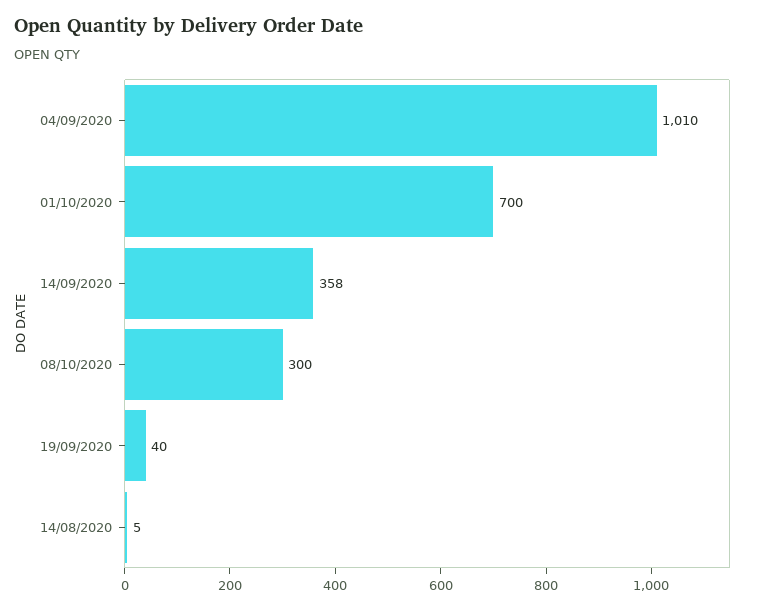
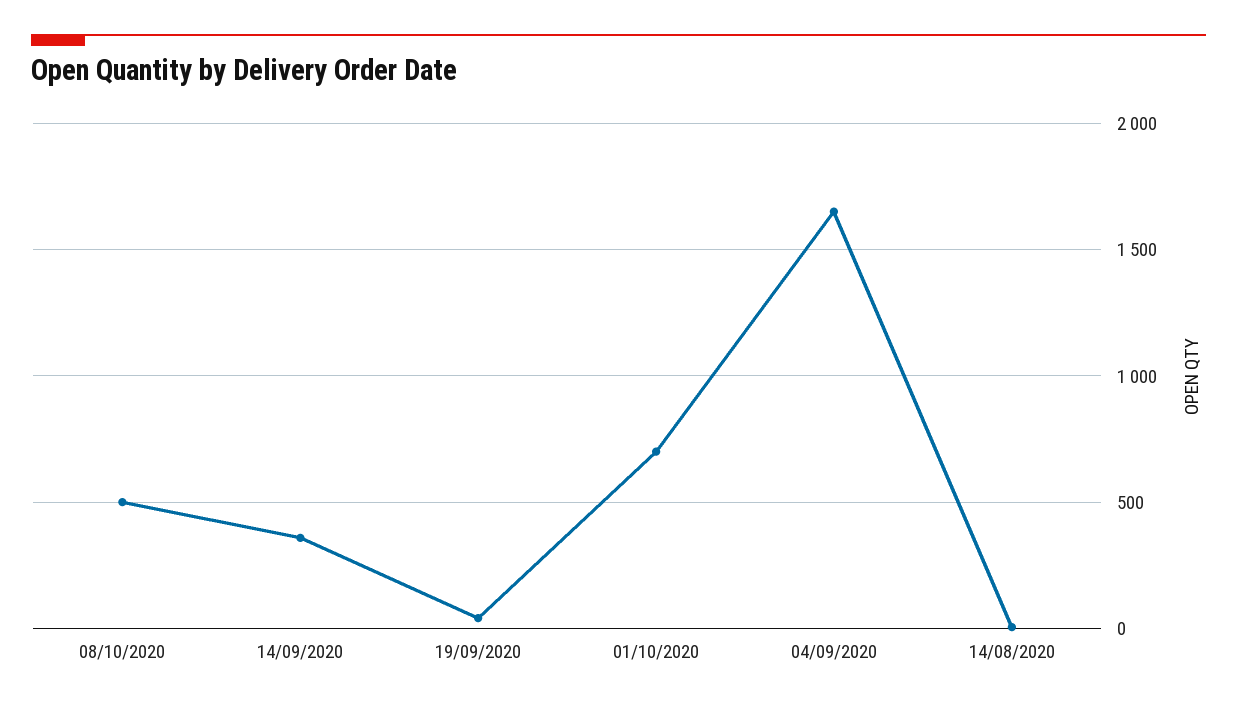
04/09/2020: 1010 -> 1650
08/10/2020: 300 -> 500

